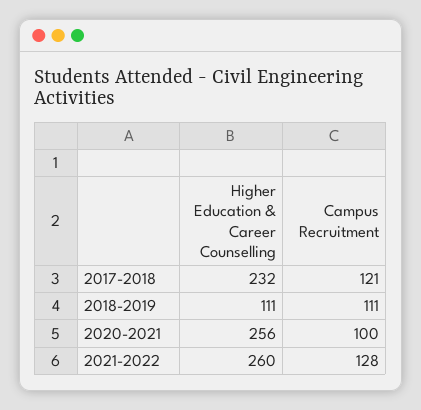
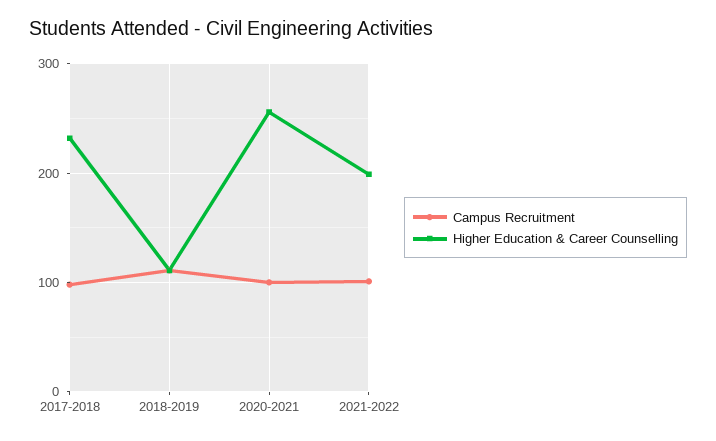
Campus Recruitment, 2017-2018: 121 -> 100
Higher Education & Career Counselling, 2021-2022: 260 -> 200
Campus Recruitment, 2021-2022: 128 -> 100

